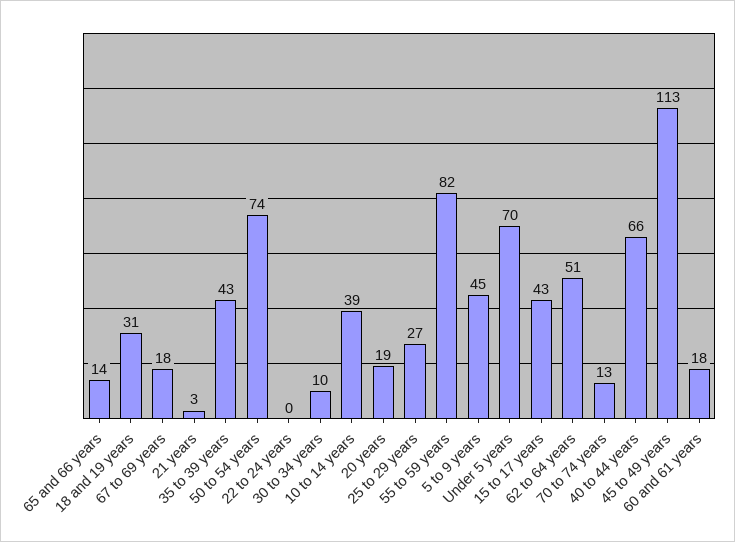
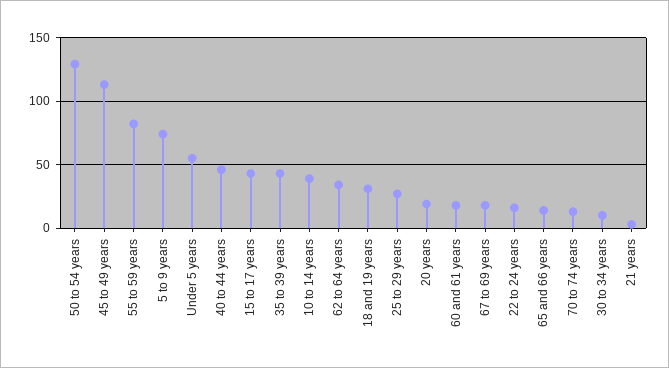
50 to 54 years: 74 -> 130
22 to 24 years: 0 -> 15
5 to 9 years: 45 -> 75
Under 5 years: 70 -> 55
62 to 64 years: 51 -> 35
40 to 44 years: 66 -> 45

